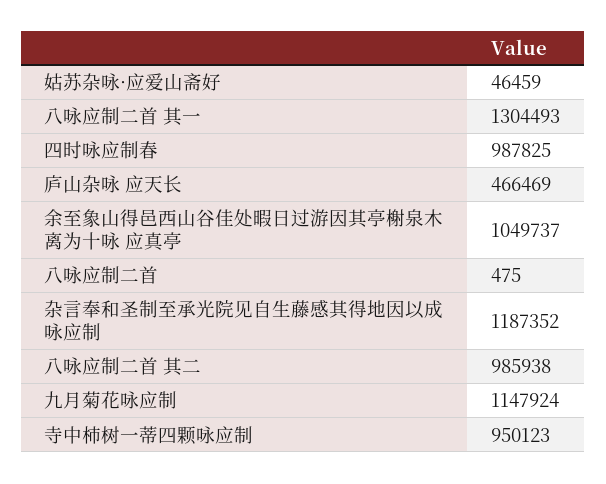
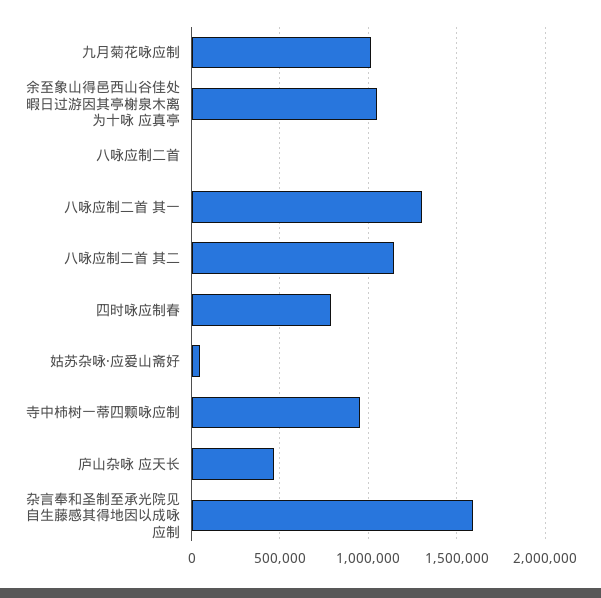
四时咏应制春: 987825 -> 800000
杂言奉和圣制至承光院见自生藤感其得地因以成咏应制: 1187352 -> 1600000
八咏应制二首 其二: 985938 -> 1150000
九月菊花咏应制: 1147924 -> 1000000

